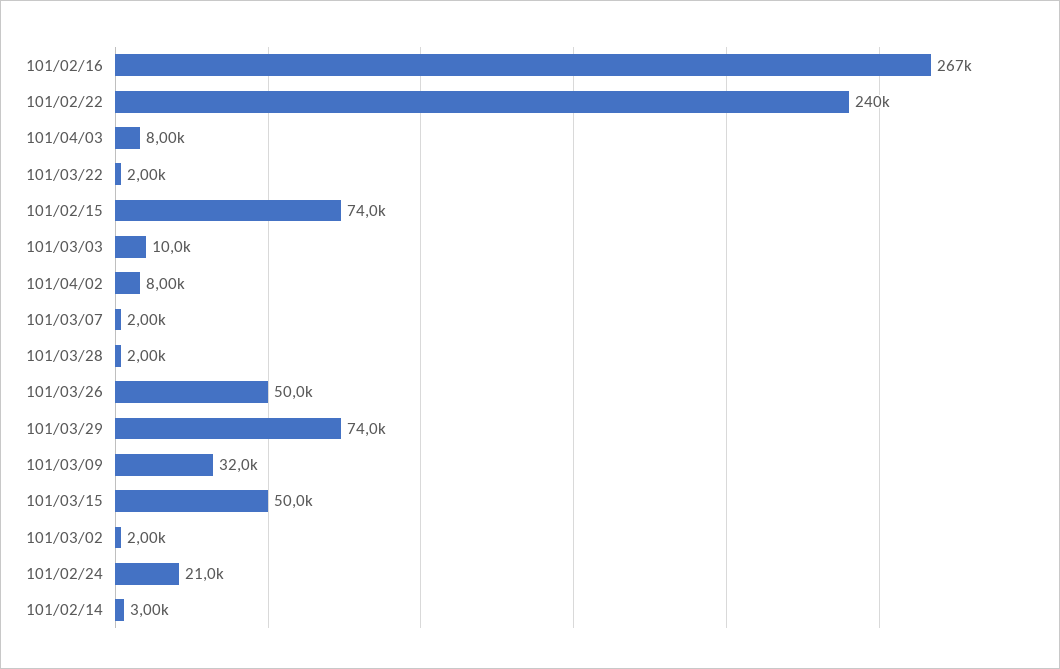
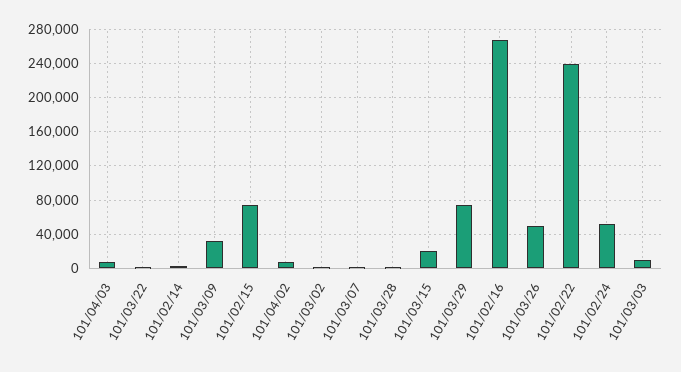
101/03/15: 50000 -> 20000
101/02/24: 21000 -> 50000

